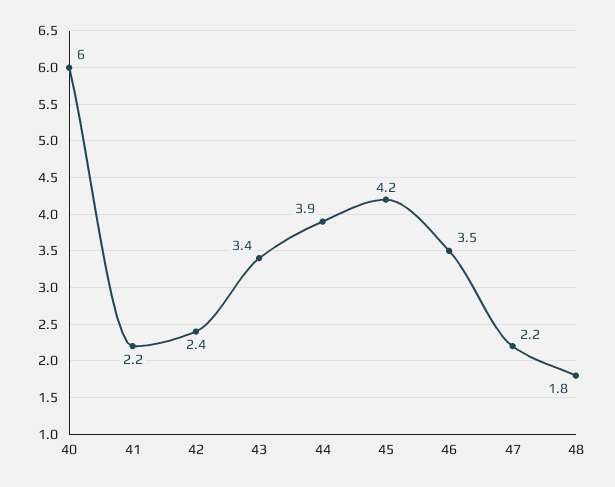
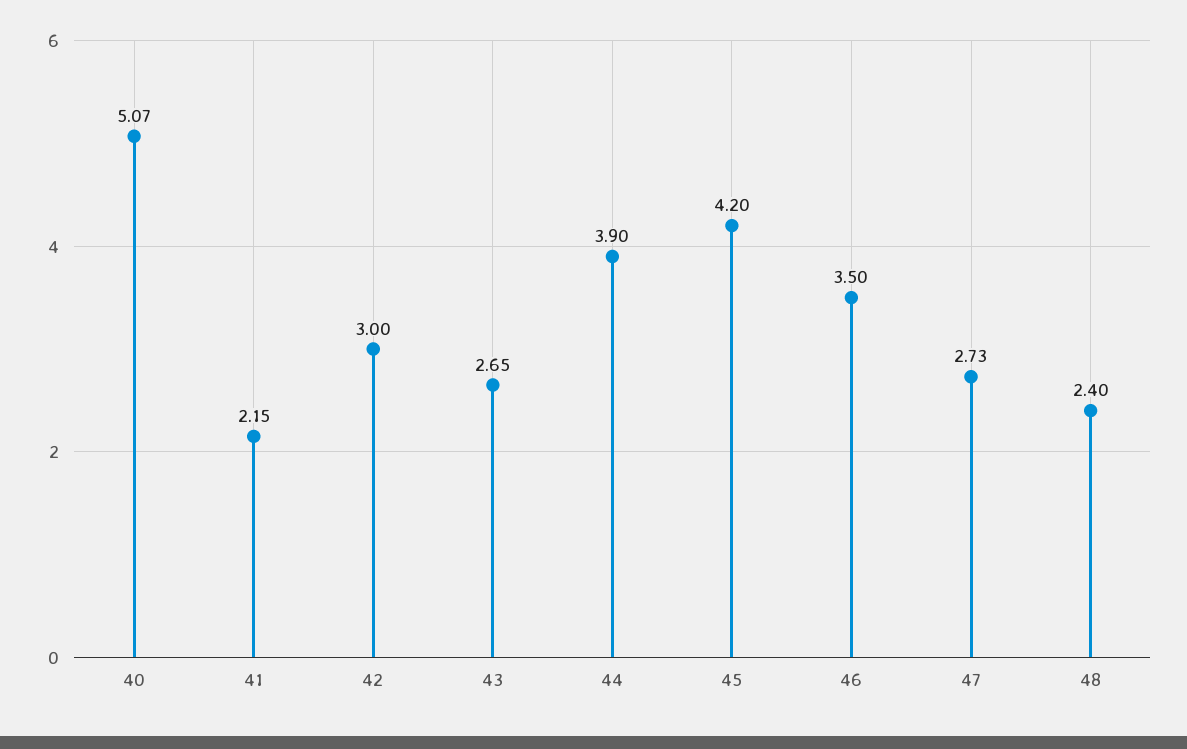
40: 6 -> 5.07
42: 2.4 -> 3
43: 3.4 -> 2.65
47: 2.2 -> 2.73
48: 1.8 -> 2.4

